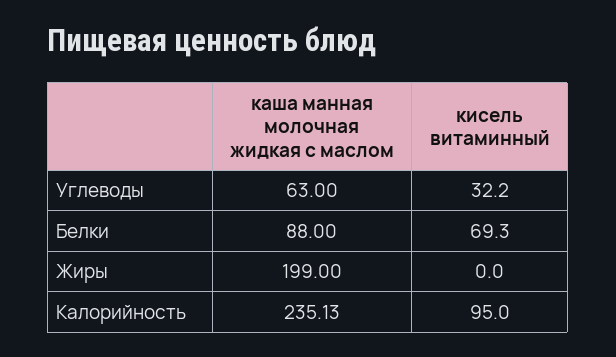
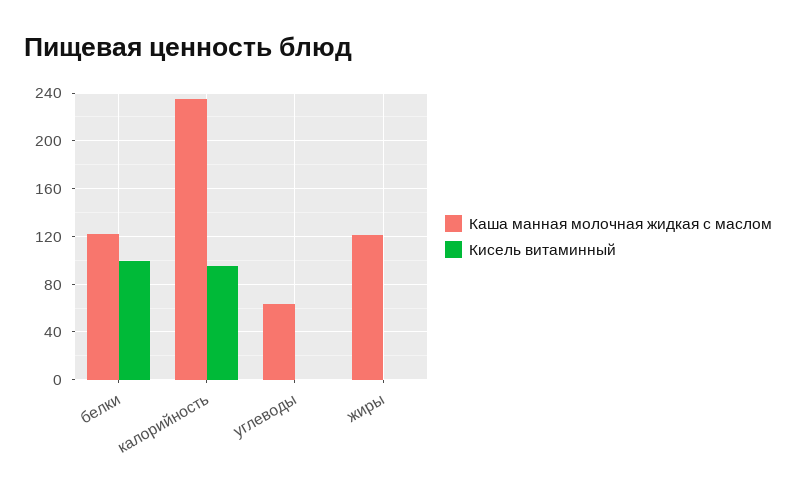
кисель витаминный, Углеводы: 32.2 -> 0
каша манная молочная жидкая с маслом, Белки: 88 -> 120
кисель витаминный, Белки: 69.3 -> 100
каша манная молочная жидкая с маслом, Жиры: 199 -> 120

